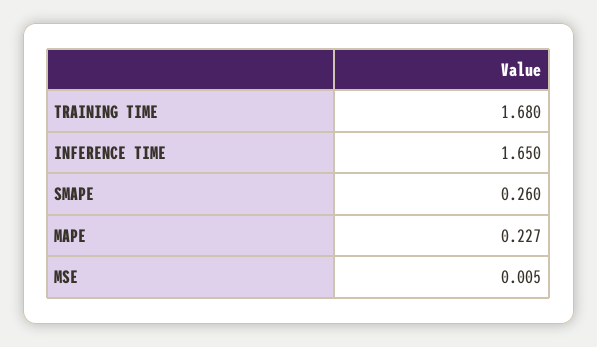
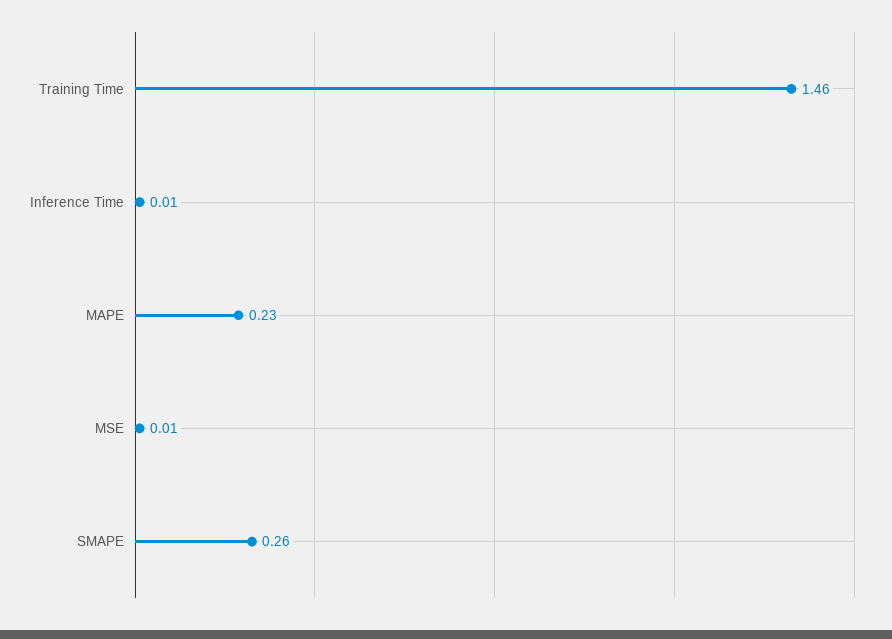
TRAINING TIME: 1.68 -> 1.46
INFERENCE TIME: 1.65 -> 0.01

